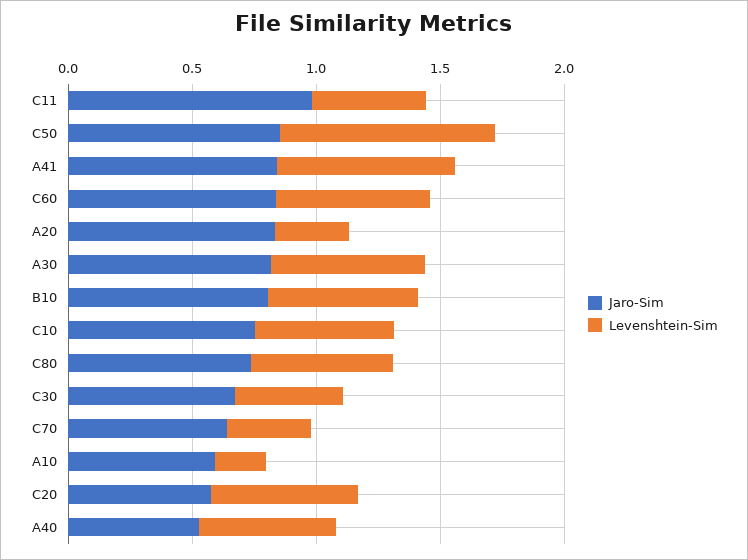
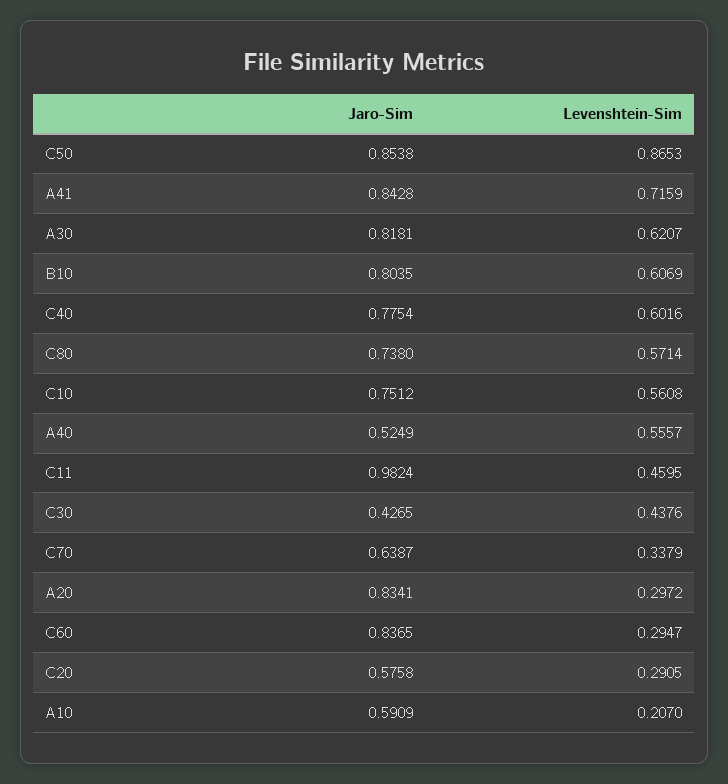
Levenshtein-Sim, C60: 0.6 -> 0.2947
Jaro-Sim, C30: 0.7 -> 0.4265
Levenshtein-Sim, C20: 0.6 -> 0.2905
Jaro-Sim, C40: none -> 0.7754
Levenshtein-Sim, C40: none -> 0.6016

